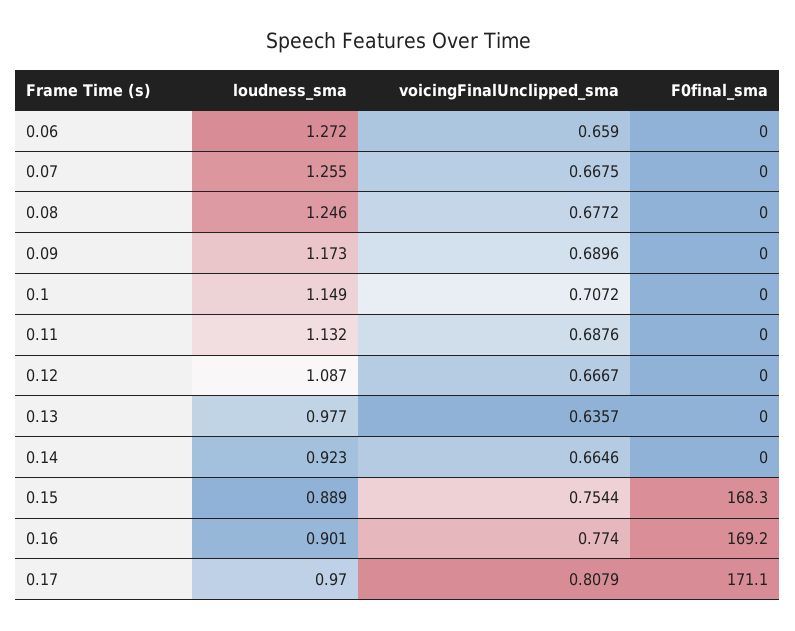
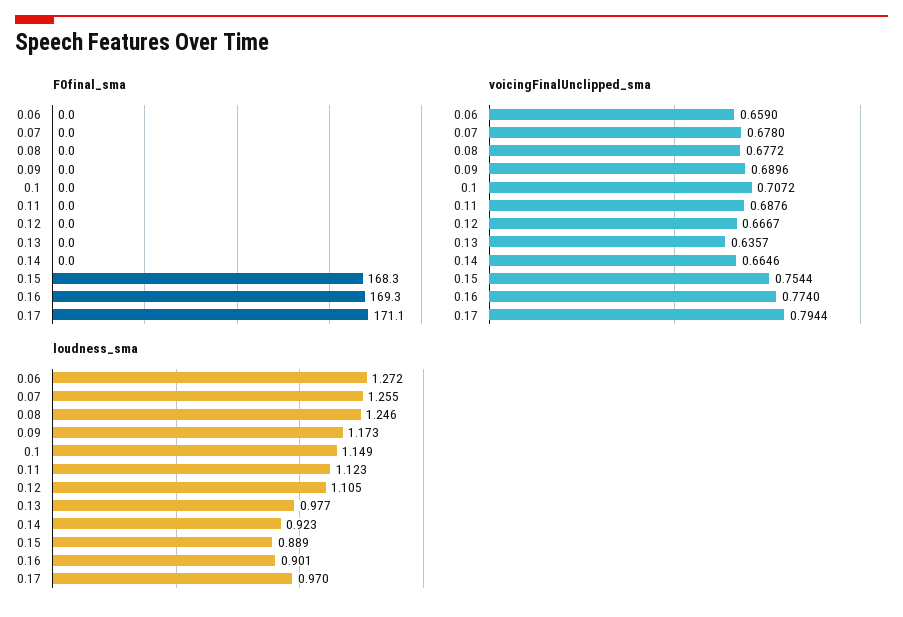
voicingFinalUnclipped_sma, 0.07: 0.6675 -> 0.678
loudness_sma, 0.11: 1.132 -> 1.123
loudness_sma, 0.12: 1.087 -> 1.105
F0final_sma, 0.16: 169.2 -> 169.3
voicingFinalUnclipped_sma, 0.17: 0.8079 -> 0.7944

